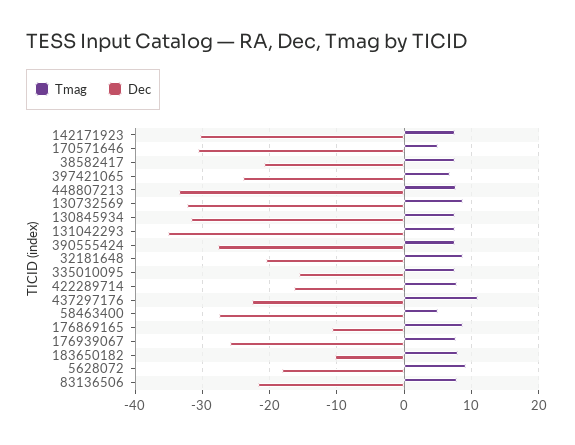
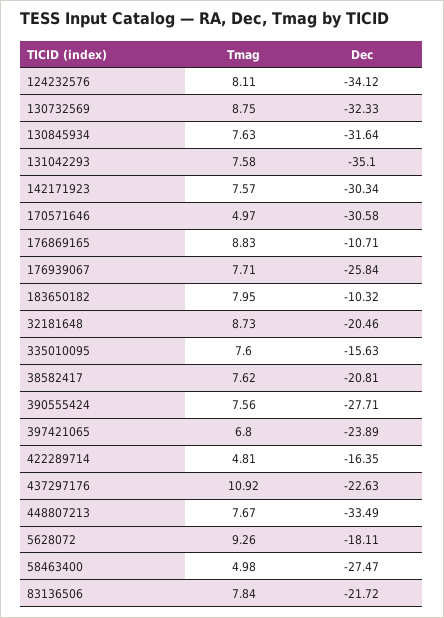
Tmag, 422289714: 8 -> 4.81
Tmag, 124232576: none -> 8.11
Dec, 124232576: none -> -34.12

